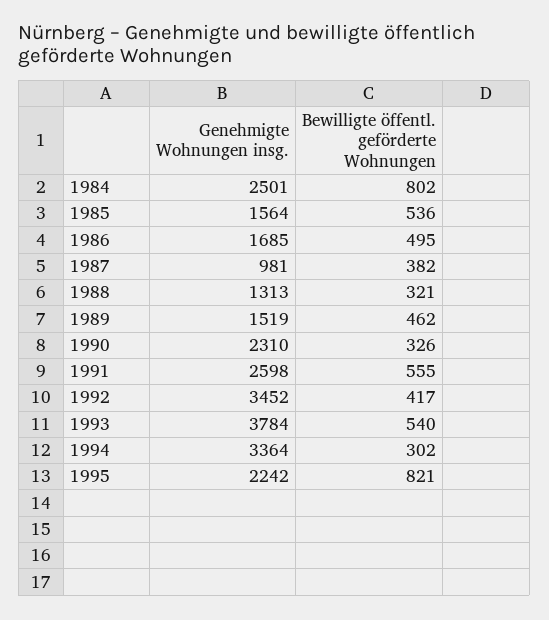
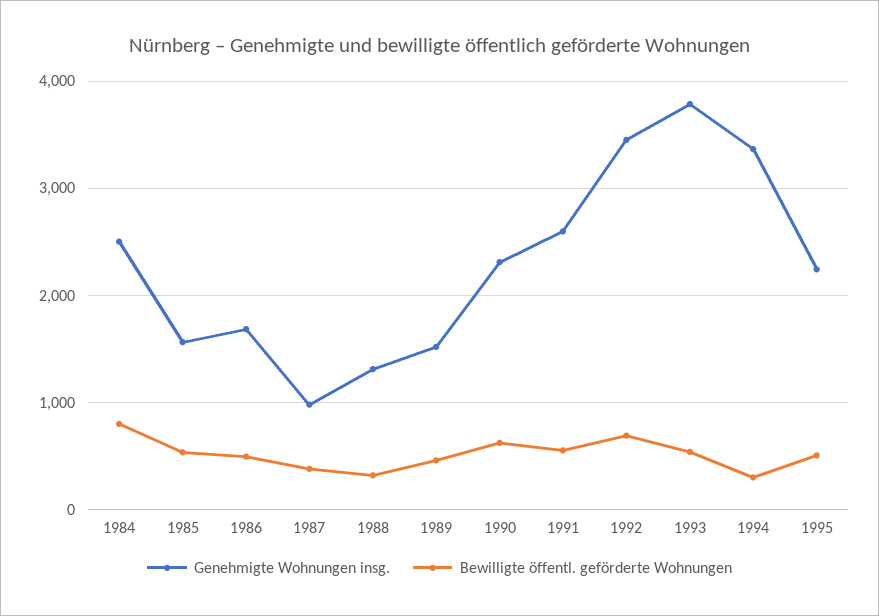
Bewilligte öffentl. geförderte Wohnungen, 1990: 326 -> 600
Bewilligte öffentl. geförderte Wohnungen, 1992: 417 -> 700
Bewilligte öffentl. geförderte Wohnungen, 1995: 821 -> 500

